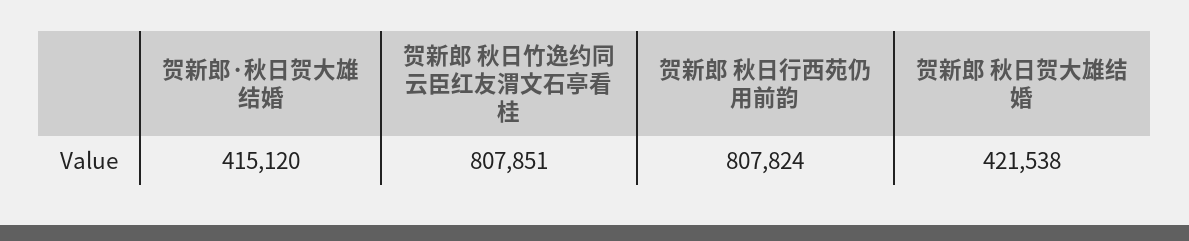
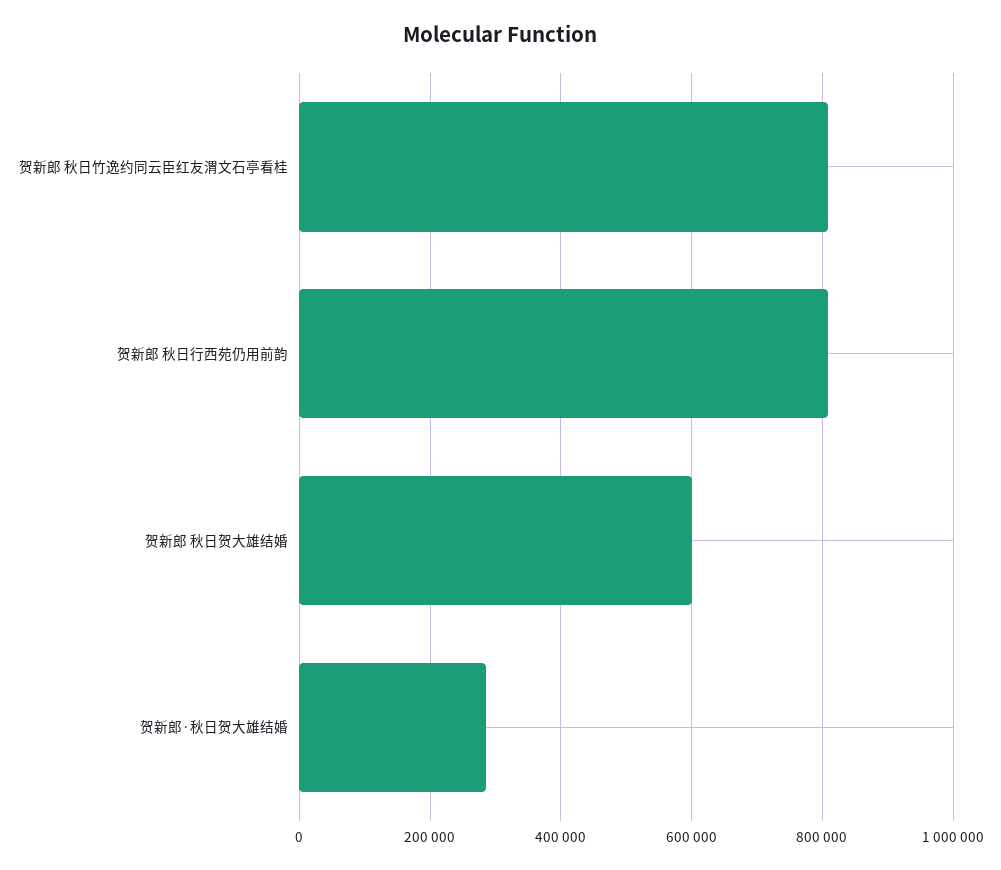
贺新郎·秋日贺大雄结婚: 415120 -> 280000
贺新郎 秋日贺大雄结婚: 421538 -> 600000

